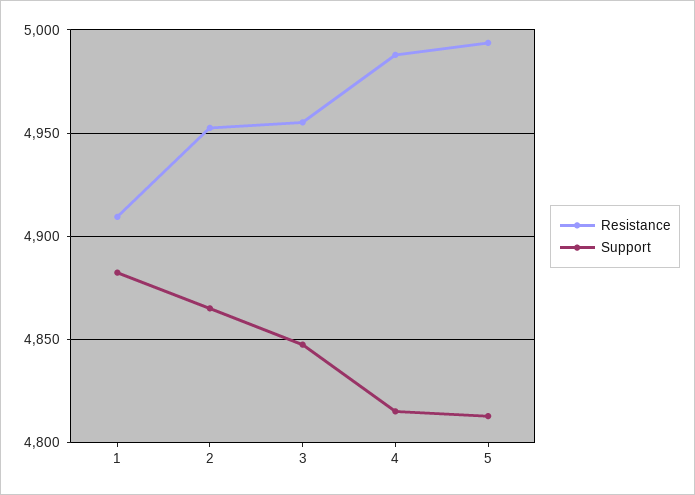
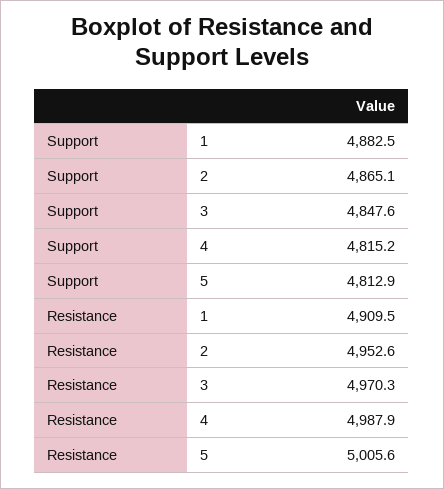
Resistance, 3: 4955 -> 4970.3
Resistance, 5: 4995 -> 5005.6

